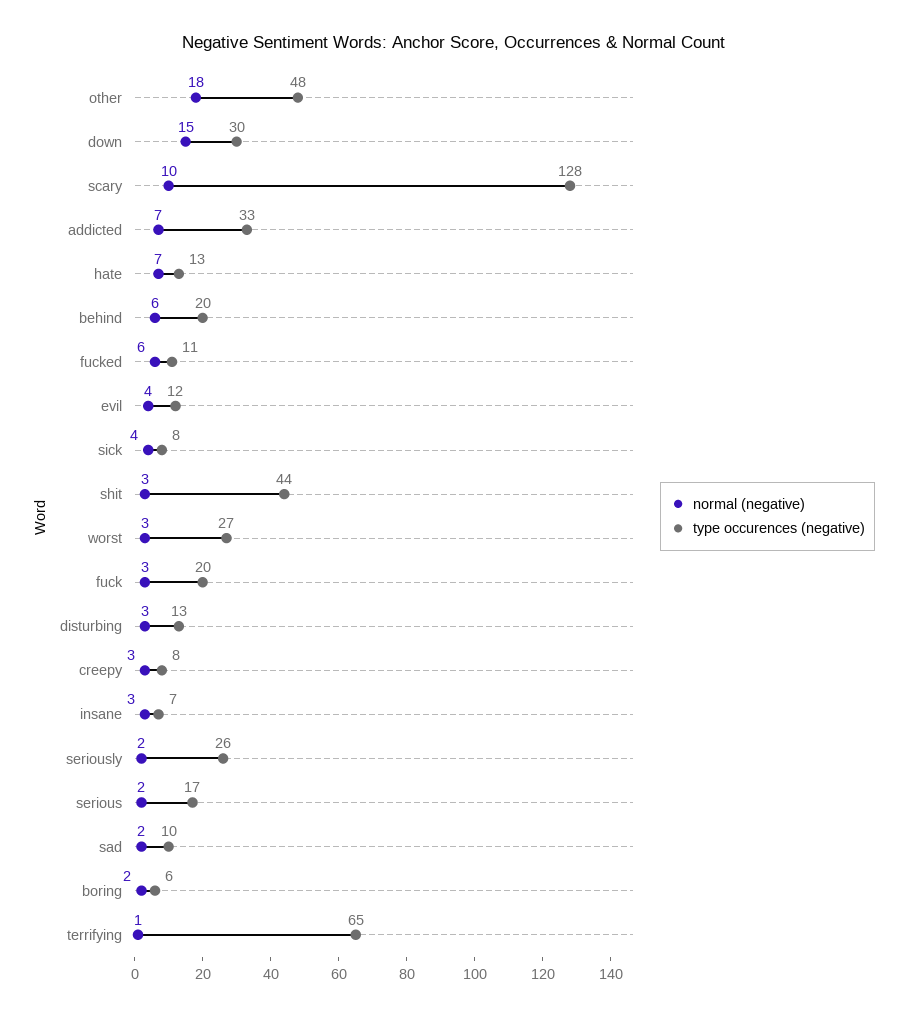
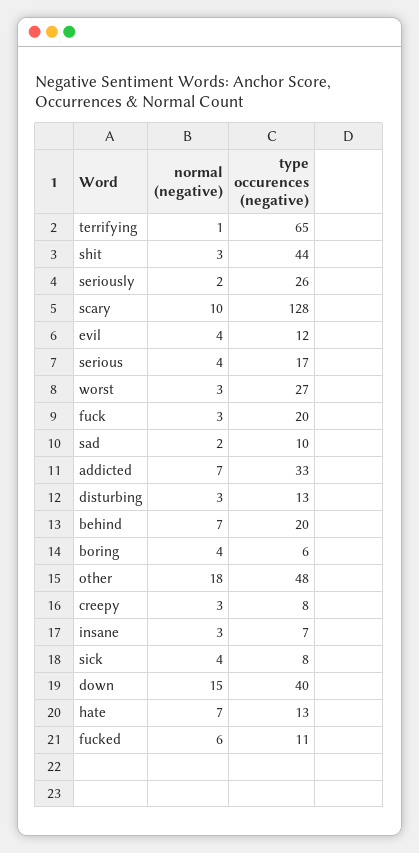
type occurences (negative), down: 30 -> 40
normal (negative), behind: 6 -> 7
normal (negative), serious: 2 -> 4
normal (negative), boring: 2 -> 4

